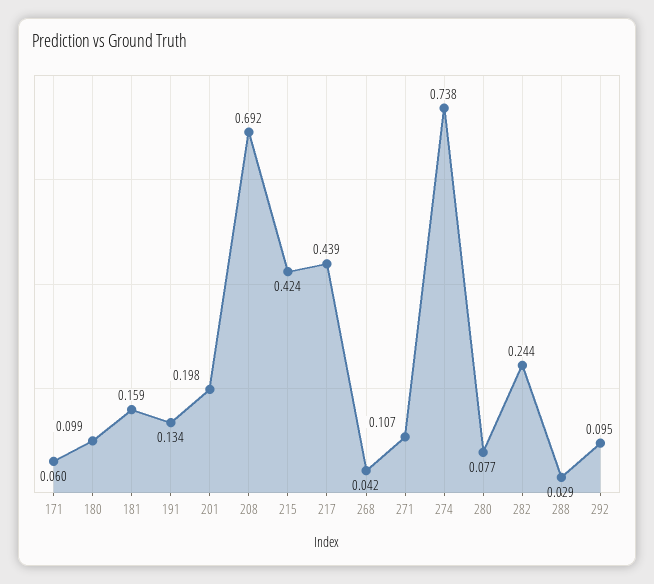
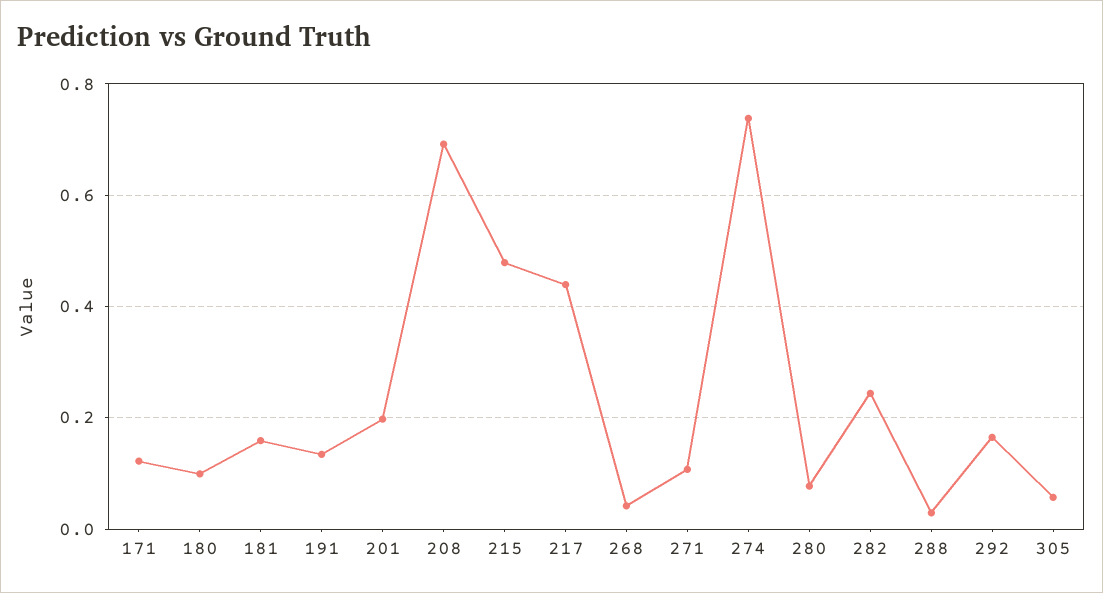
171: 0.06 -> 0.12
215: 0.424 -> 0.48
292: 0.095 -> 0.16
305: none -> 0.06

